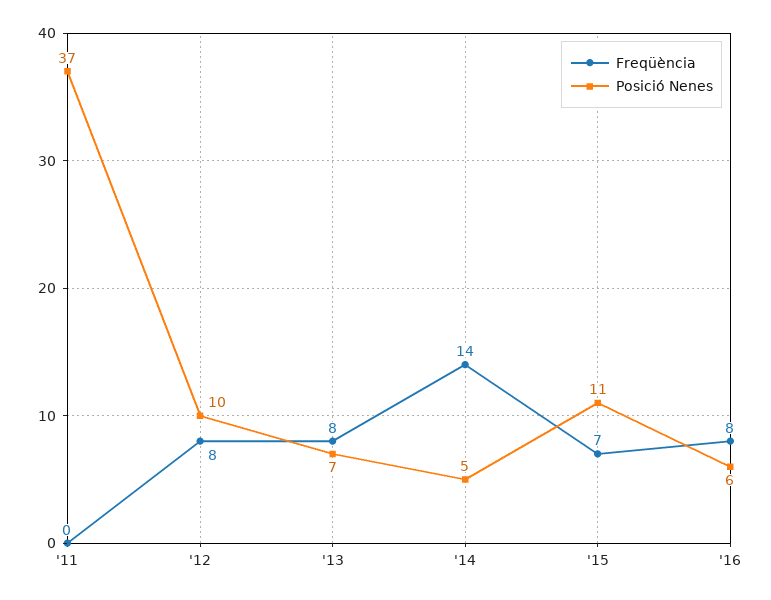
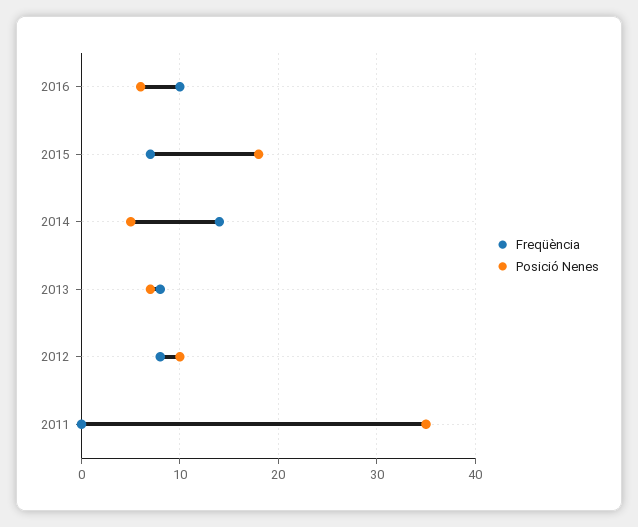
Posició Nenes, '11: 37 -> 35
Posició Nenes, '15: 11 -> 18
Freqüència, '16: 8 -> 10

